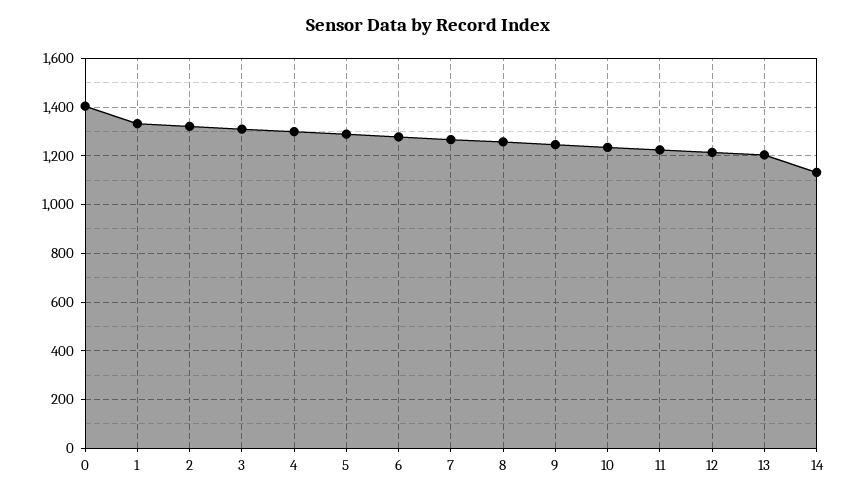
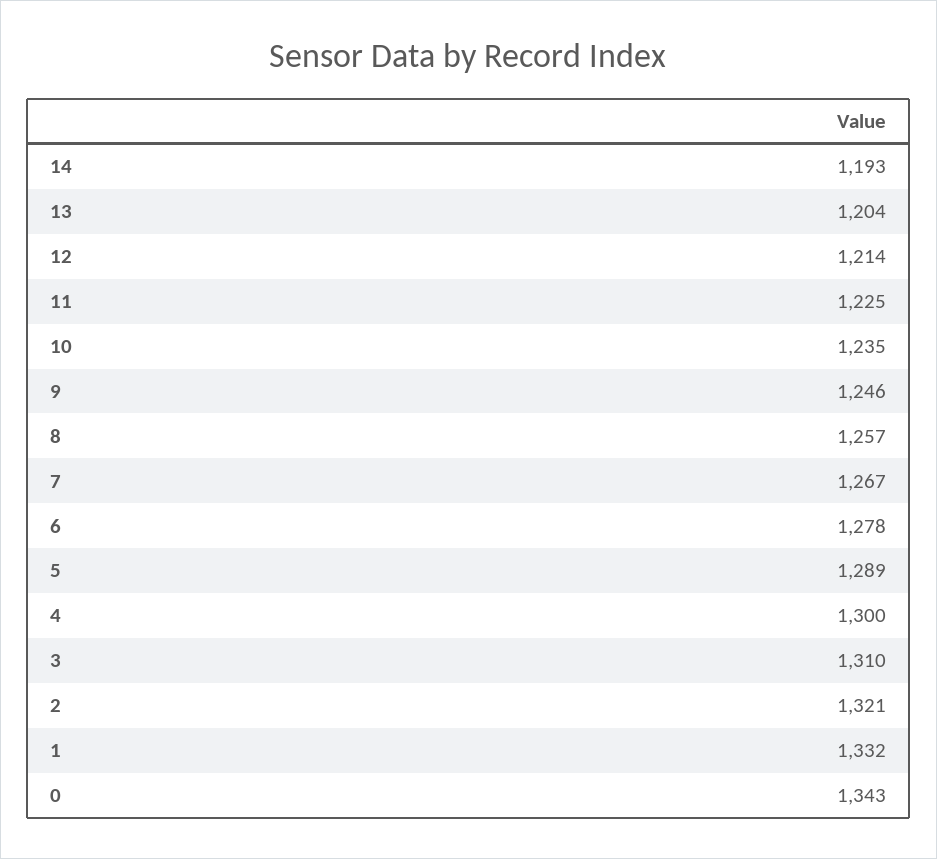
0: 1400 -> 1343
14: 1125 -> 1193

